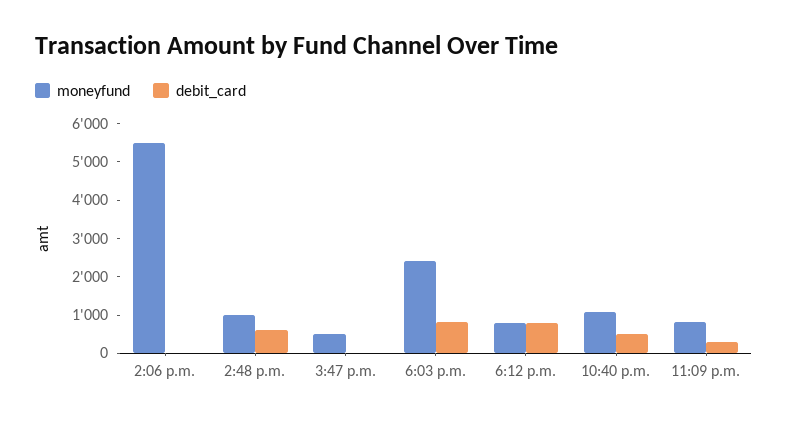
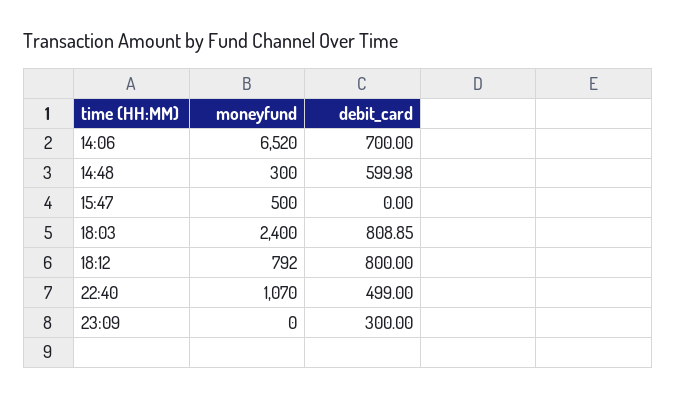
moneyfund, 2:06 p.m.: 5500 -> 6520
debit_card, 2:06 p.m.: 0 -> 700
moneyfund, 2:48 p.m.: 1000 -> 300
moneyfund, 11:09 p.m.: 750 -> 0

